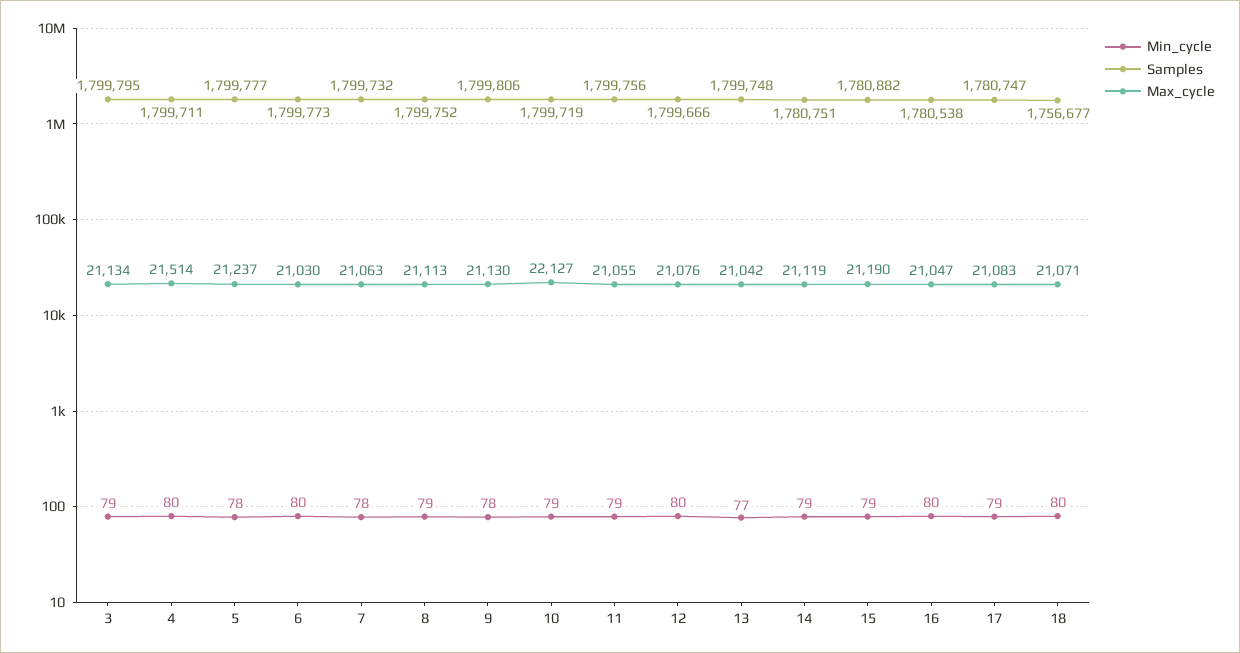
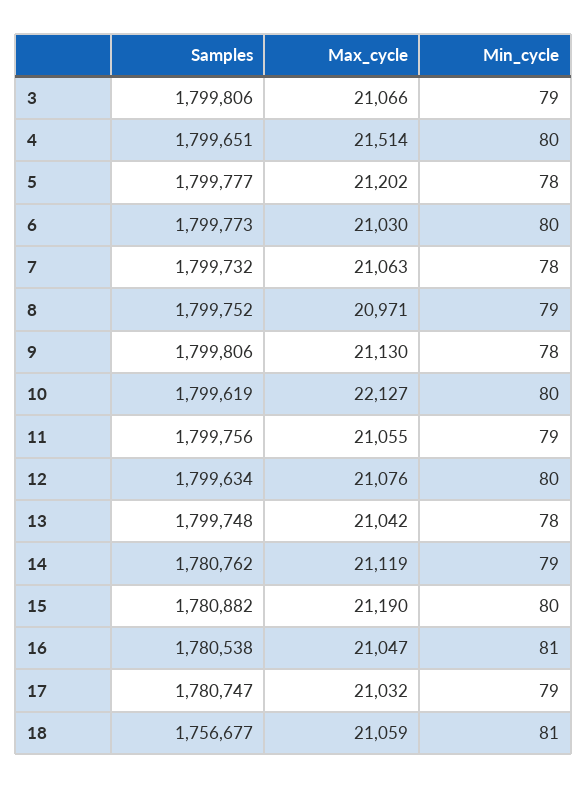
Samples, 3: 1799795 -> 1799806
Max_cycle, 3: 21134 -> 21066
Samples, 4: 1799711 -> 1799651
Max_cycle, 5: 21237 -> 21202
Max_cycle, 8: 21113 -> 20971
Min_cycle, 10: 79 -> 80
Samples, 10: 1799719 -> 1799619
Samples, 12: 1799666 -> 1799634
Min_cycle, 13: 77 -> 78
Samples, 14: 1780751 -> 1780762
Min_cycle, 15: 79 -> 80
Min_cycle, 16: 80 -> 81
Max_cycle, 17: 21083 -> 21032
Min_cycle, 18: 80 -> 81
Max_cycle, 18: 21071 -> 21059

